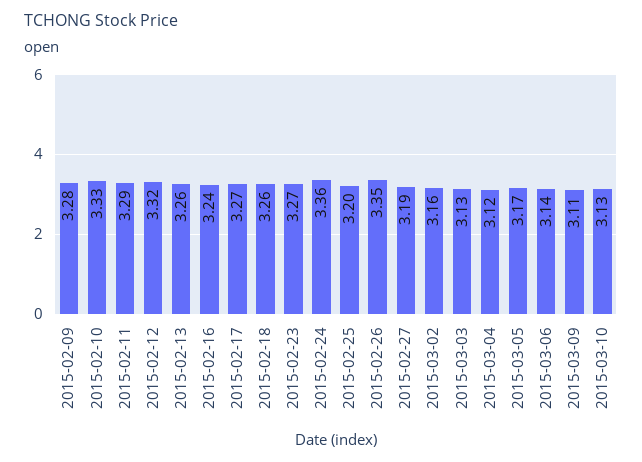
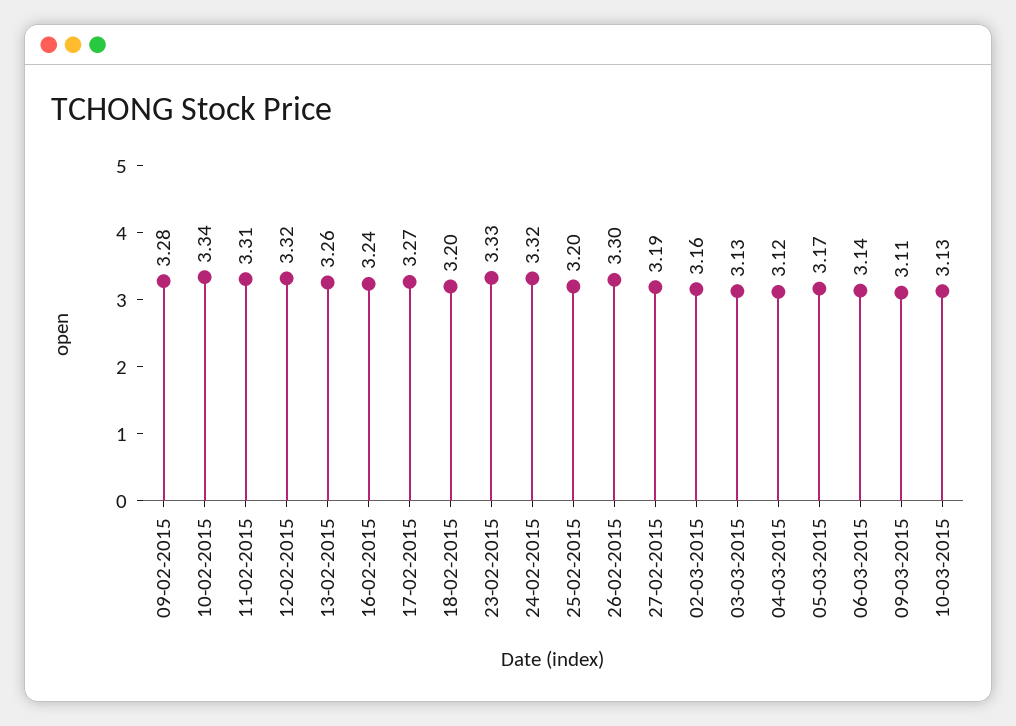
2015-02-10: 3.33 -> 3.34
2015-02-11: 3.29 -> 3.31
2015-02-18: 3.26 -> 3.2
2015-02-23: 3.27 -> 3.33
2015-02-24: 3.36 -> 3.32
2015-02-26: 3.35 -> 3.3

